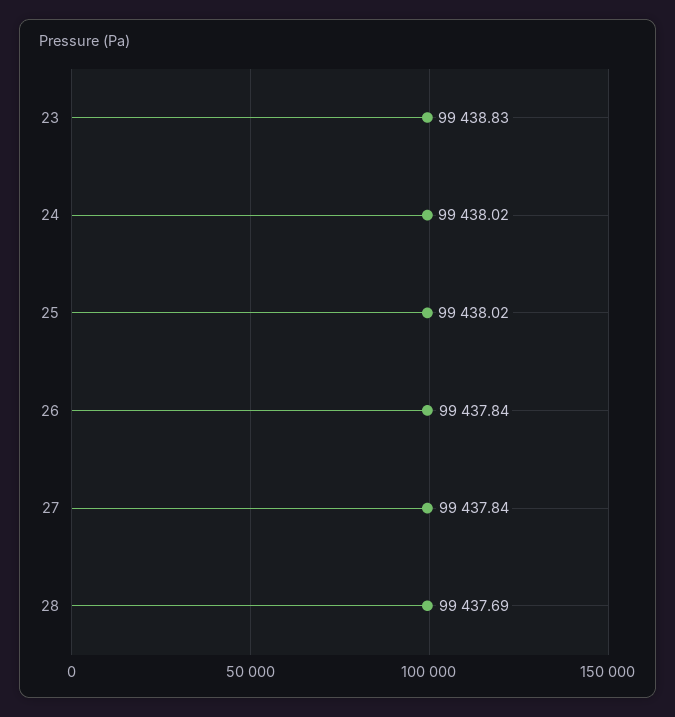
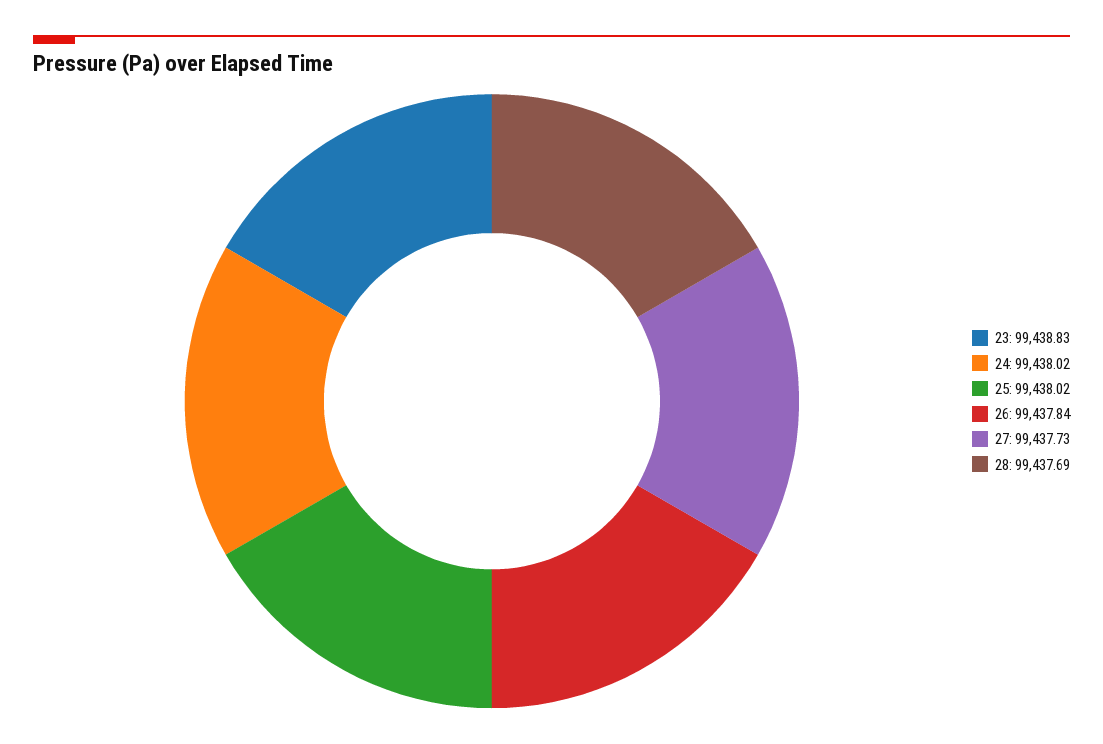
27: 99437.84 -> 99437.73

